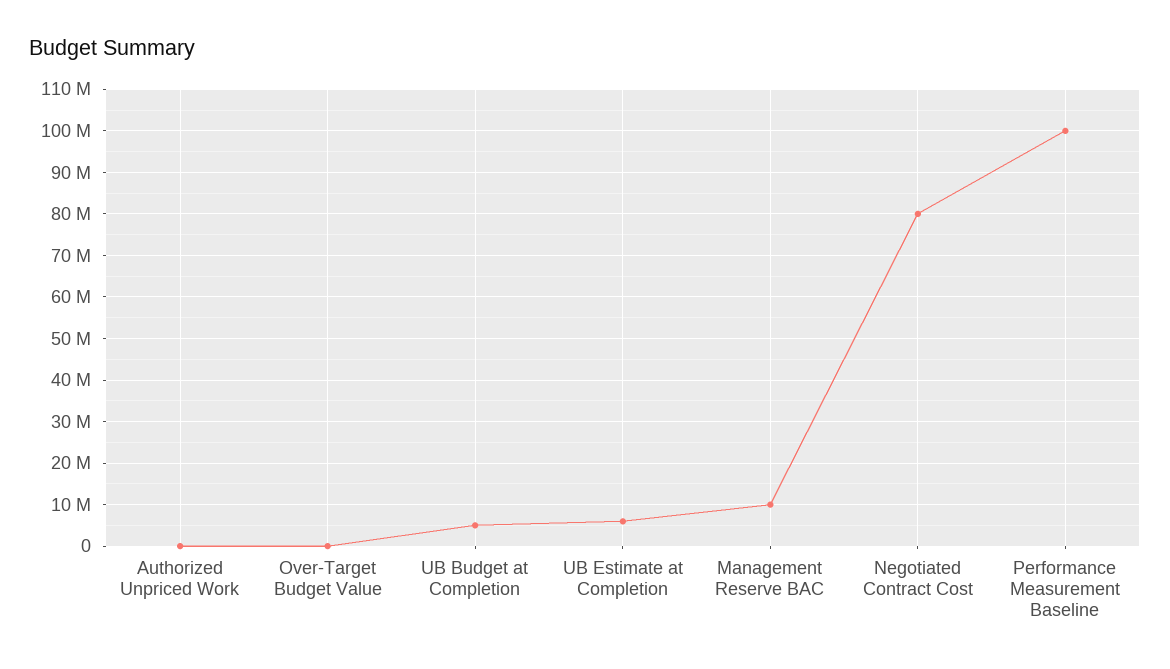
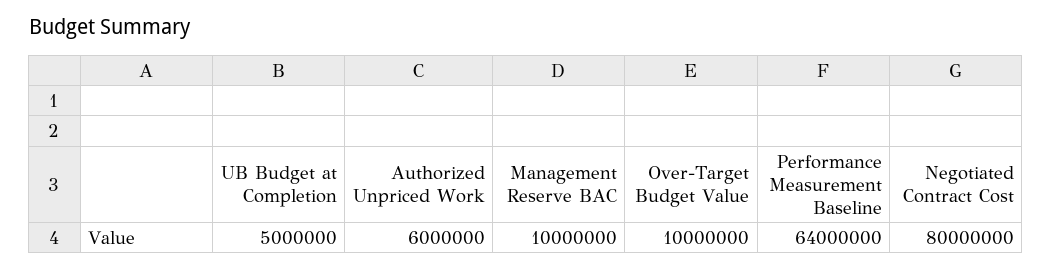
Authorized Unpriced Work: 0 -> 6000000
Over-Target Budget Value: 0 -> 10000000
UB Estimate at Completion: 6000000 -> none
Performance Measurement Baseline: 100000000 -> 64000000

